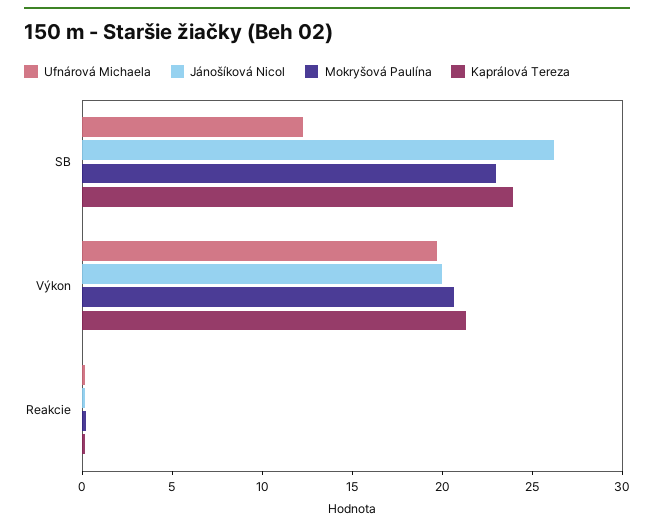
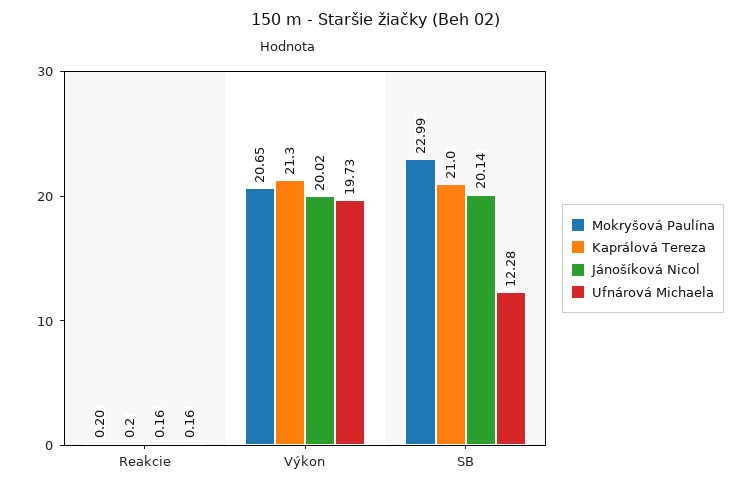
Jánošíková Nicol, SB: 26 -> 20.14
Kaprálová Tereza, SB: 24 -> 21

